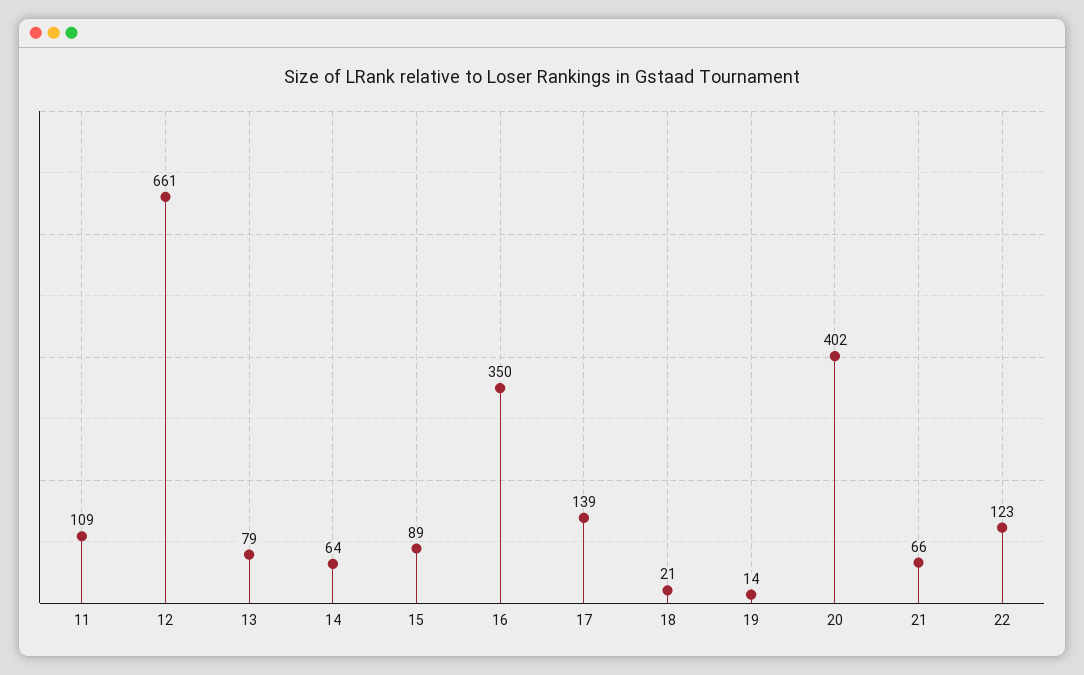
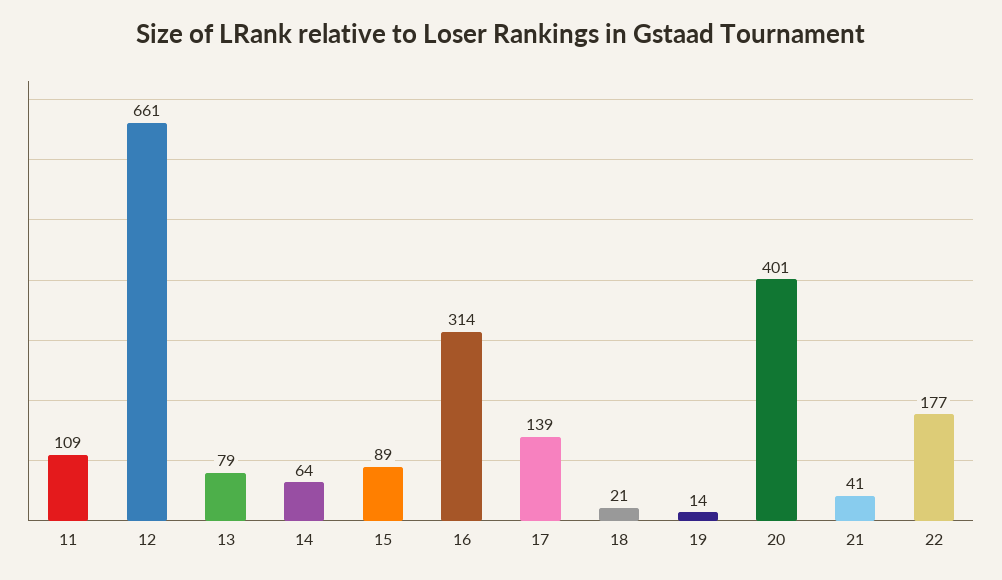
16: 350 -> 314
20: 402 -> 401
21: 66 -> 41
22: 123 -> 177

